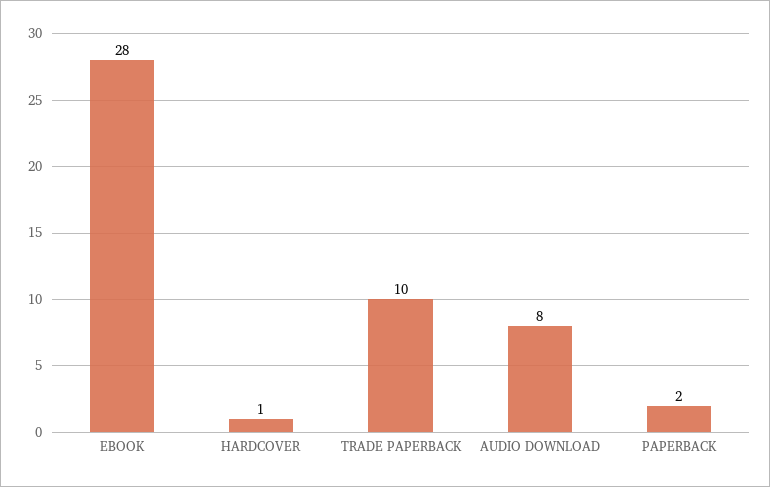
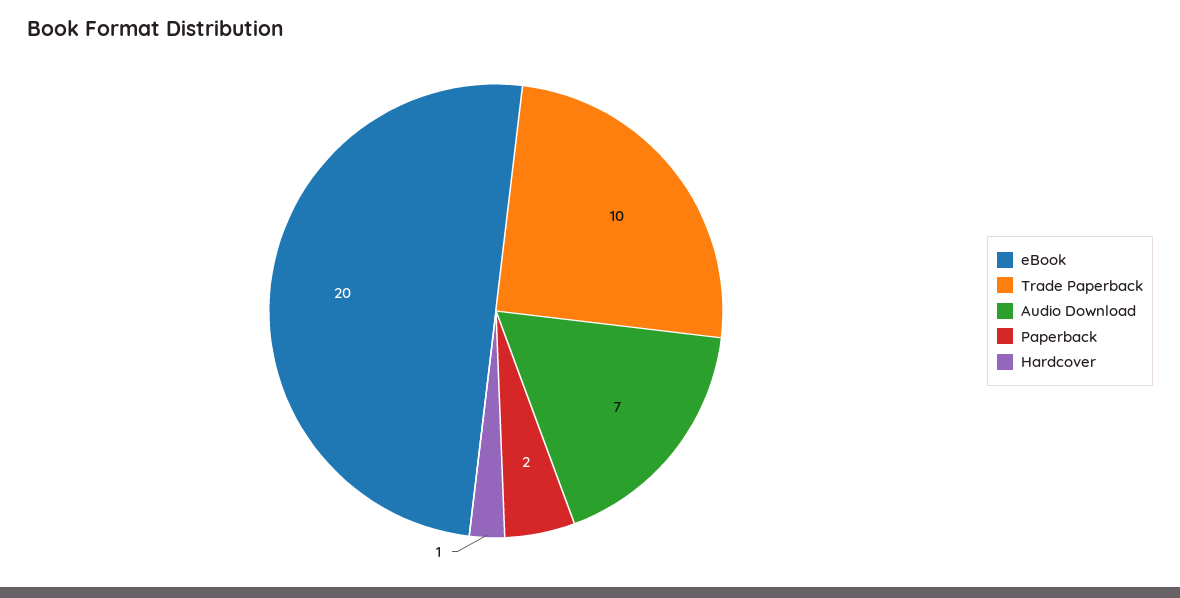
EBOOK: 28 -> 20
AUDIO DOWNLOAD: 8 -> 7

